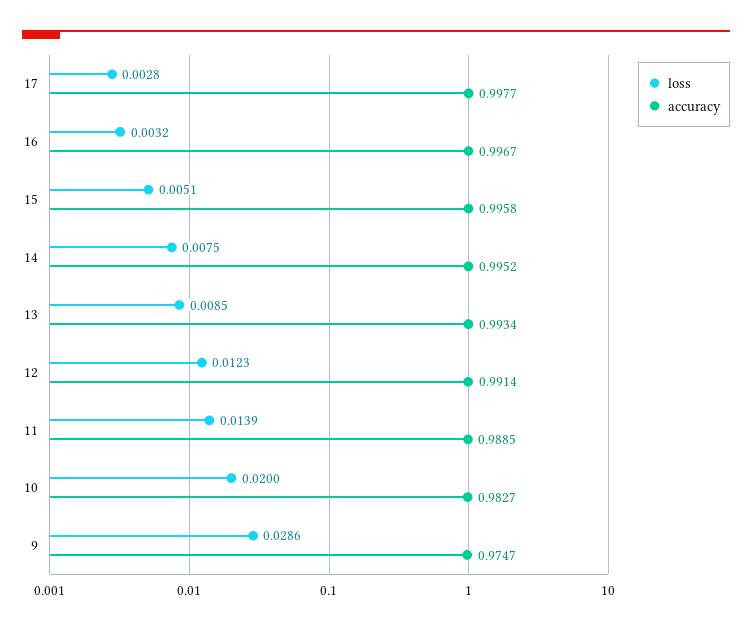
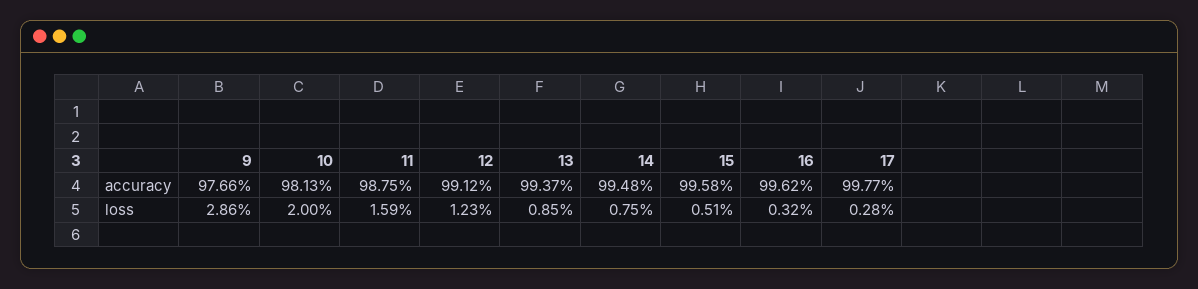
accuracy, 16: 0.9967 -> 0.9962
accuracy, 14: 0.9952 -> 0.9948
accuracy, 13: 0.9934 -> 0.9937
accuracy, 12: 0.9914 -> 0.9912
loss, 11: 0.0139 -> 0.0159
accuracy, 11: 0.9885 -> 0.9875
accuracy, 10: 0.9827 -> 0.9813
accuracy, 9: 0.9747 -> 0.9766

